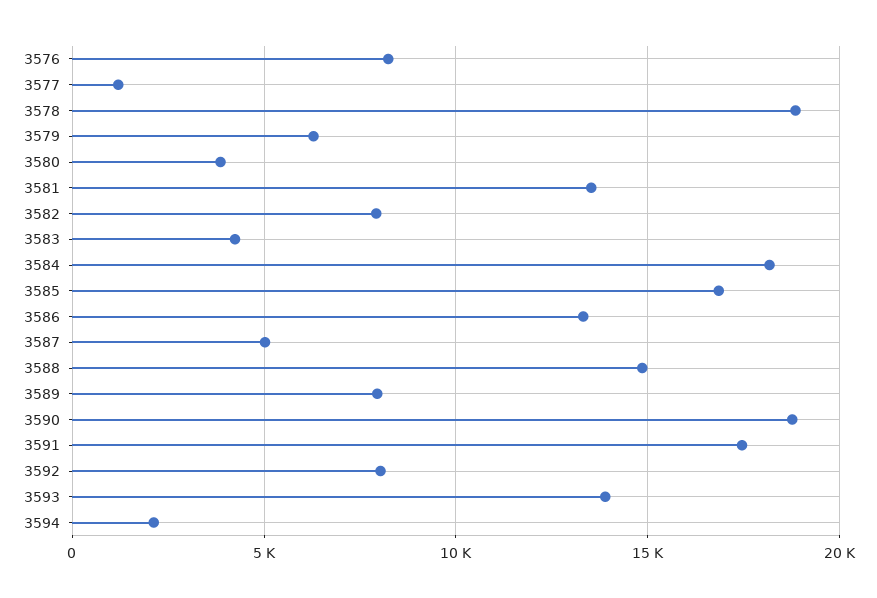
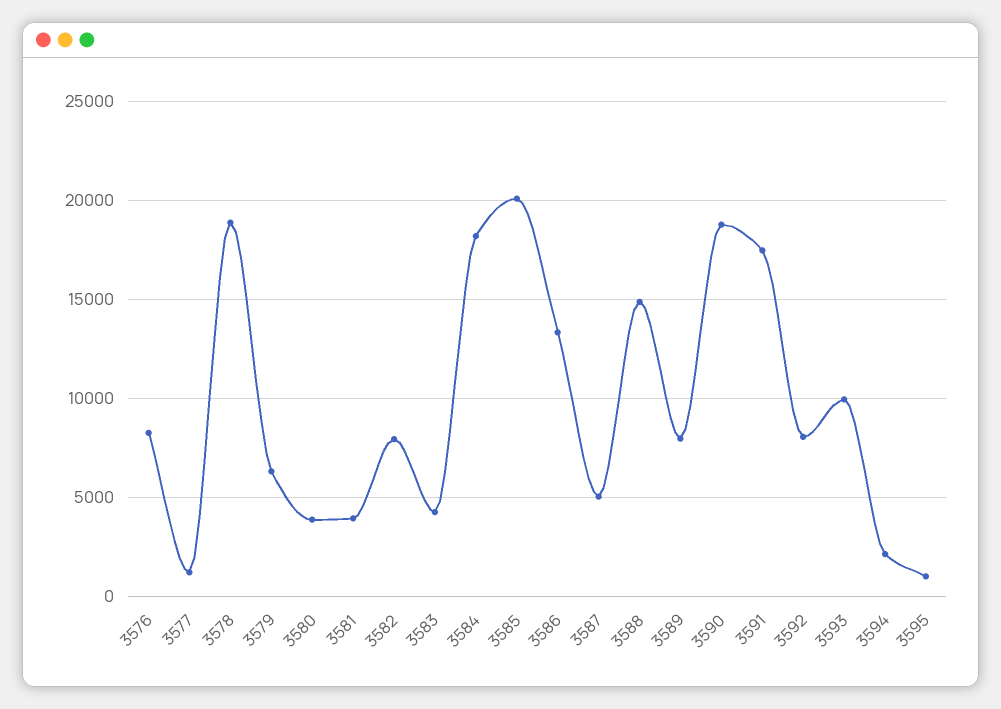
3581: 13500 -> 4000
3585: 17000 -> 20000
3593: 14000 -> 10000
3595: none -> 1000

